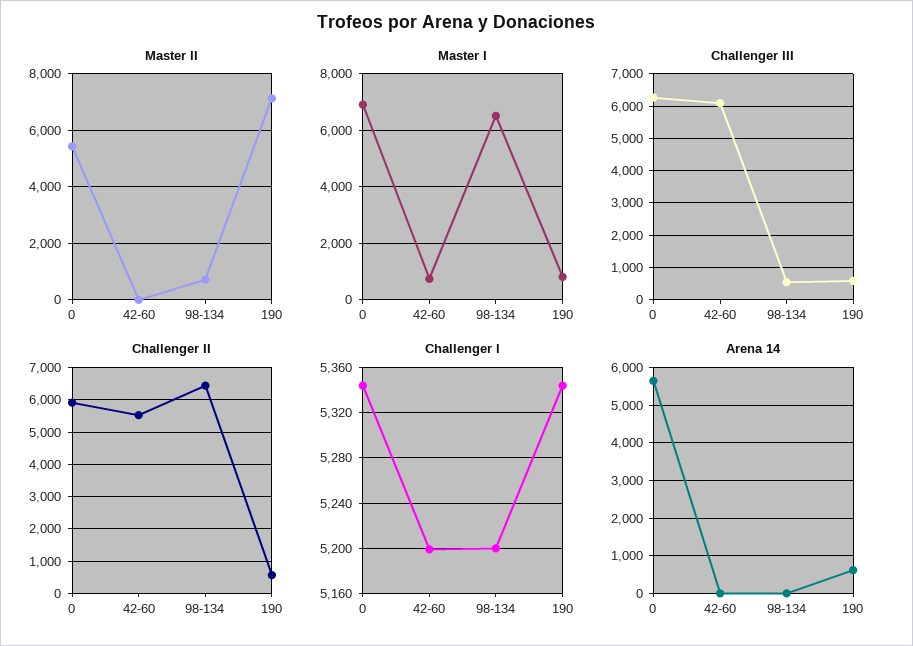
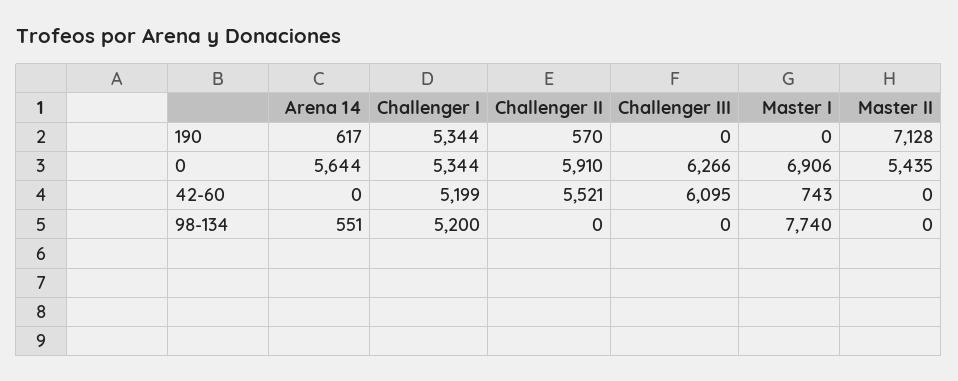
Master II, 98-134: 750 -> 0
Master I, 98-134: 6500 -> 7740
Master I, 190: 750 -> 0
Challenger III, 98-134: 600 -> 0
Challenger III, 190: 600 -> 0
Challenger II, 98-134: 6400 -> 0
Arena 14, 98-134: 0 -> 551

